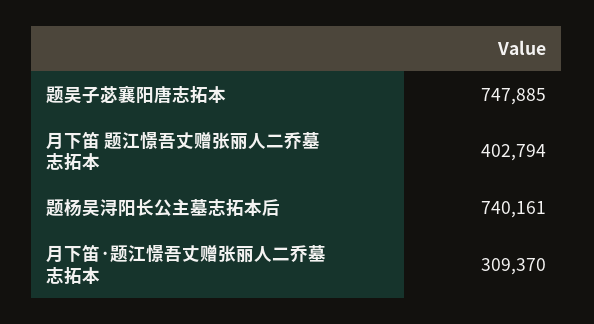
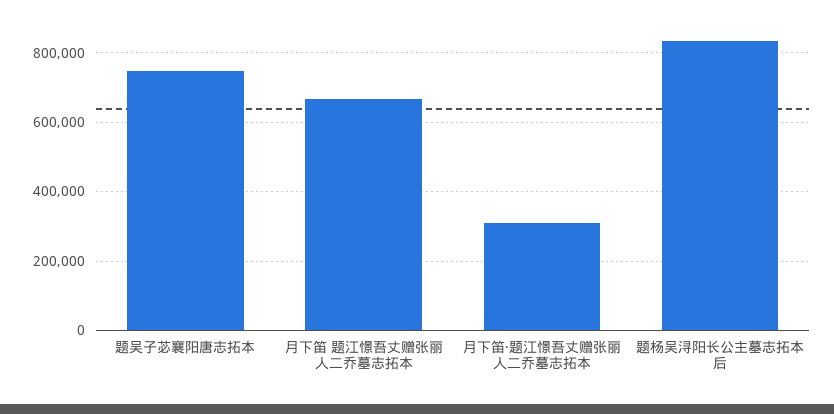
月下笛 题江憬吾丈赠张丽人二乔墓志拓本: 402794 -> 660000
题杨吴浔阳长公主墓志拓本后: 740161 -> 840000

